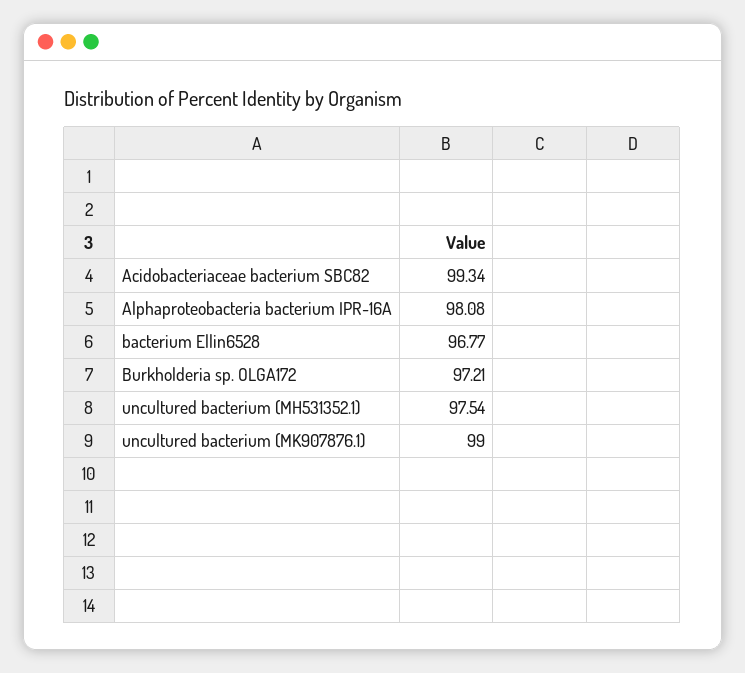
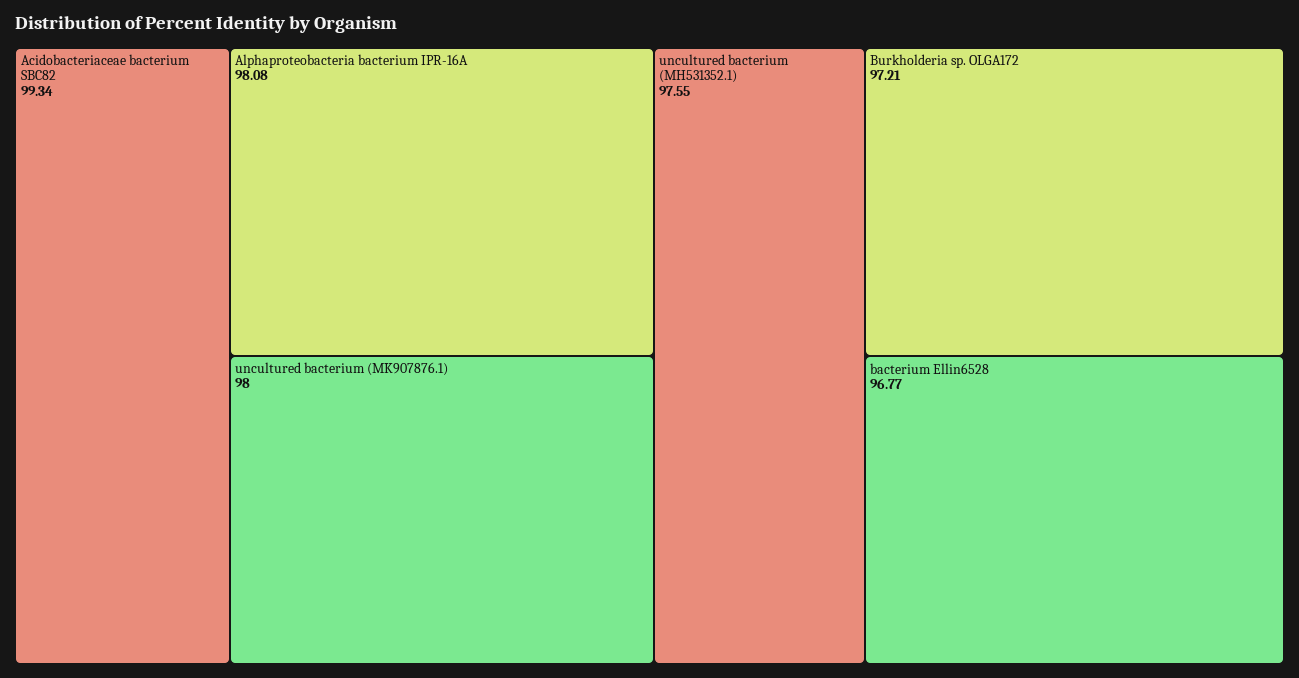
uncultured bacterium (MH531352.1): 97.54 -> 97.55
uncultured bacterium (MK907876.1): 99 -> 98

